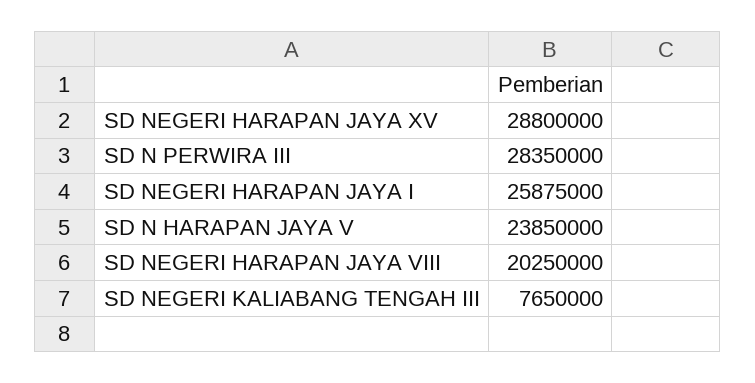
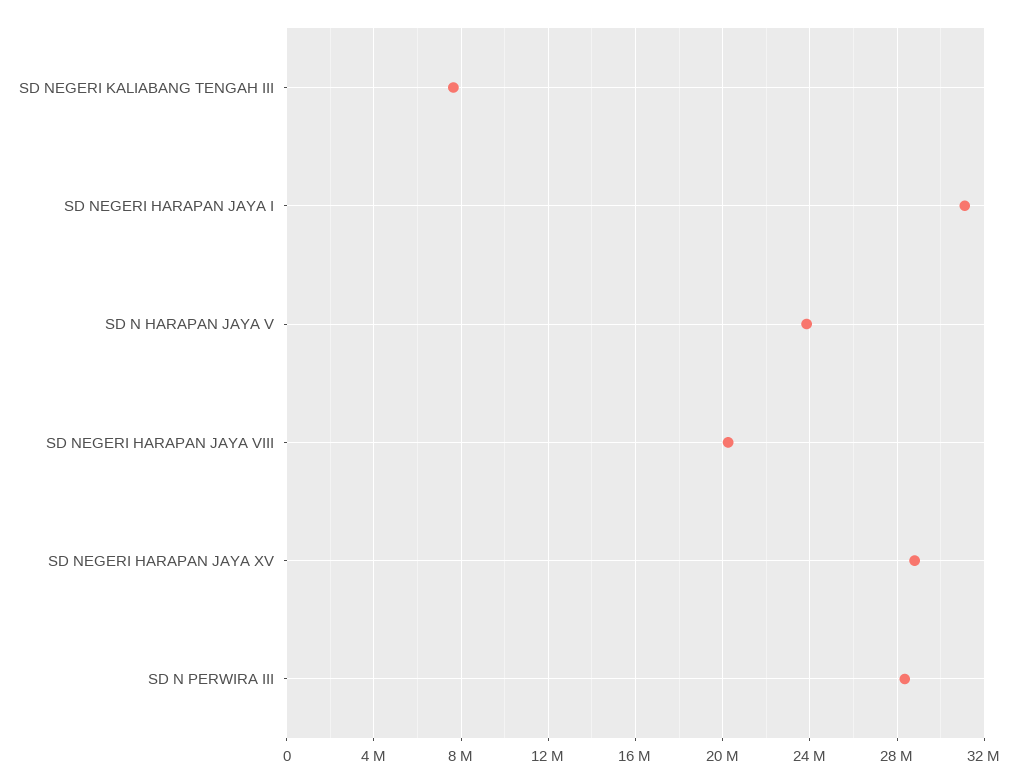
SD NEGERI HARAPAN JAYA I: 25875000 -> 31000000

